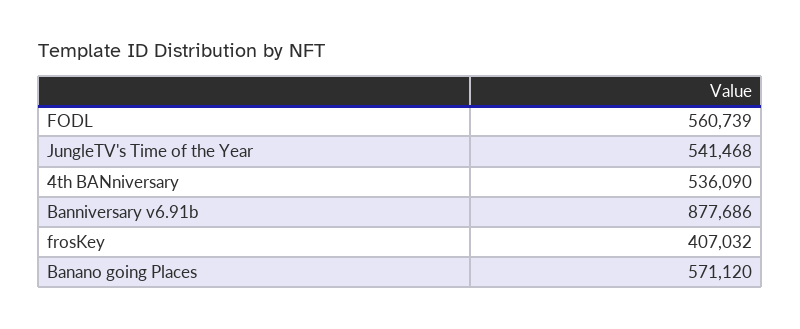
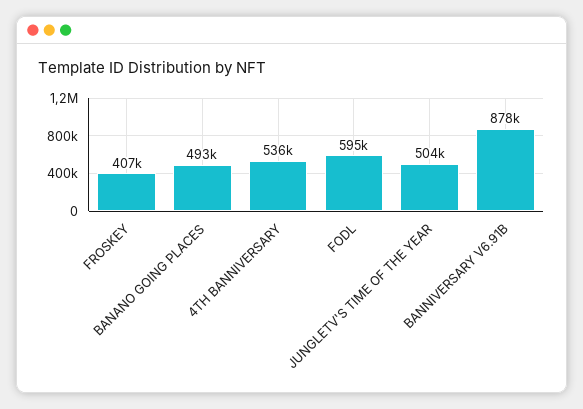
FODL: 560739 -> 595000
JungleTV's Time of the Year: 541468 -> 504000
Banano going Places: 571120 -> 493000

